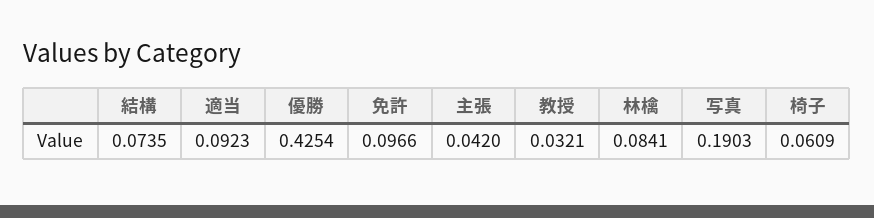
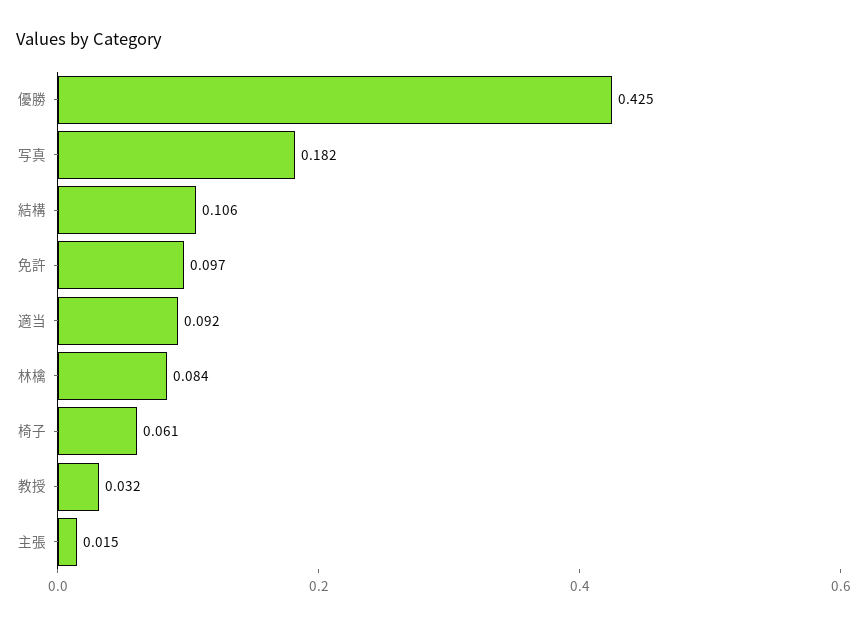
結構: 0.0735 -> 0.106
主張: 0.042 -> 0.015
写真: 0.1903 -> 0.182

